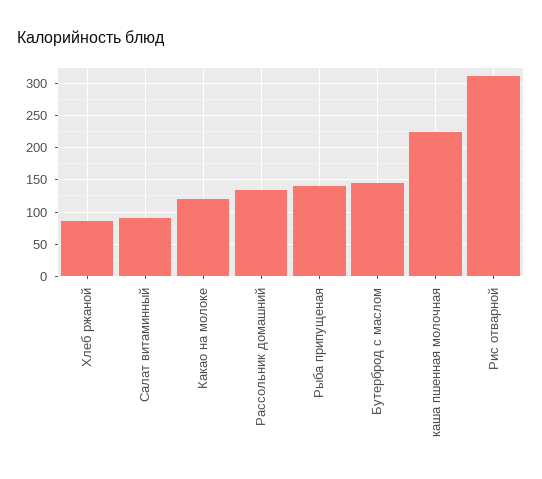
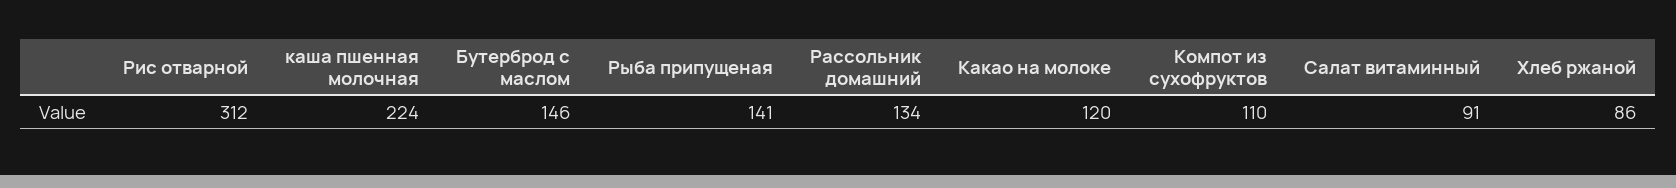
Компот из сухофруктов: none -> 110

